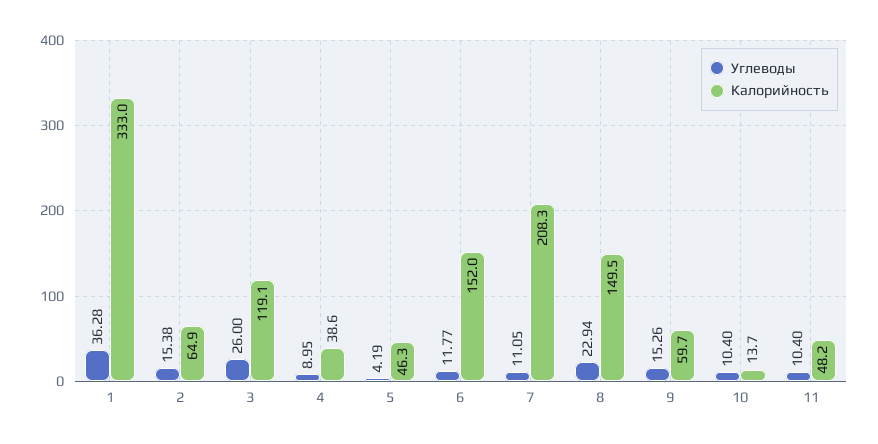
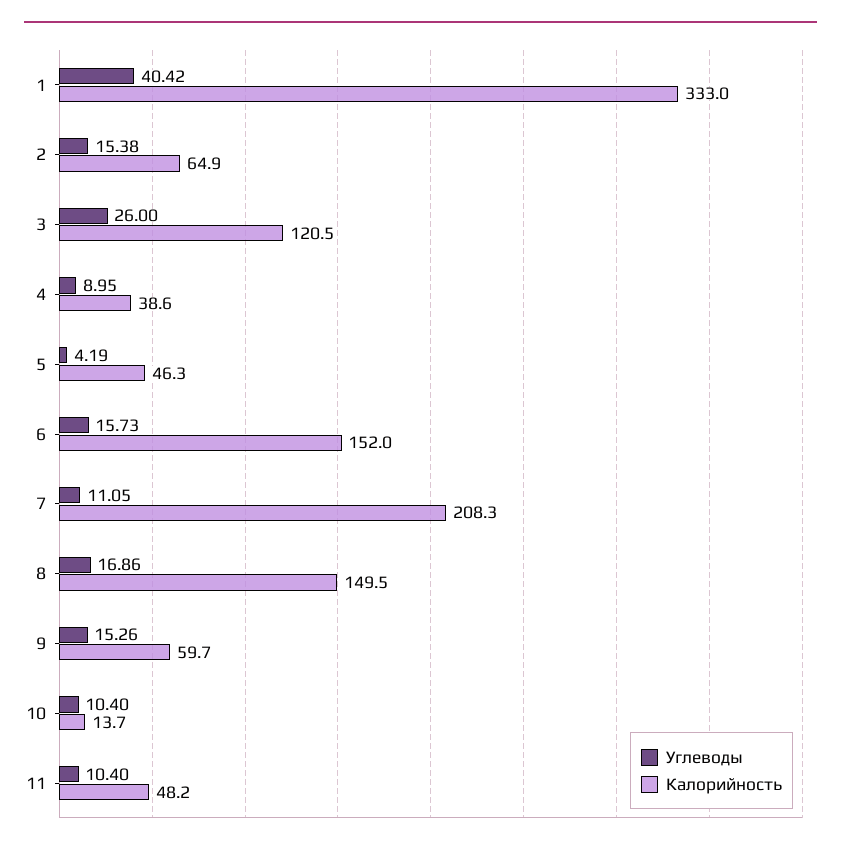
Углеводы, 1: 36.28 -> 40.42
Калорийность, 3: 119.1 -> 120.5
Углеводы, 6: 11.77 -> 15.73
Углеводы, 8: 22.94 -> 16.86

